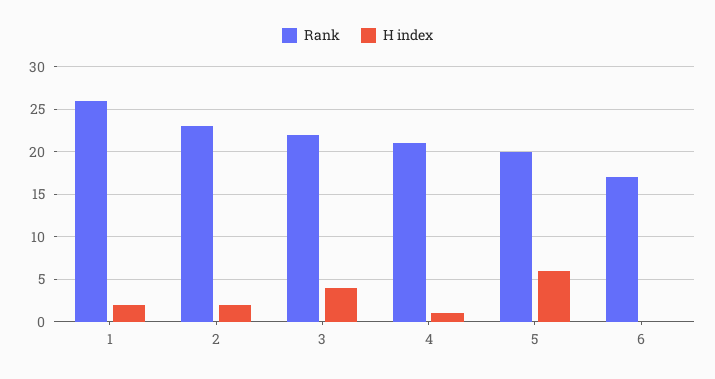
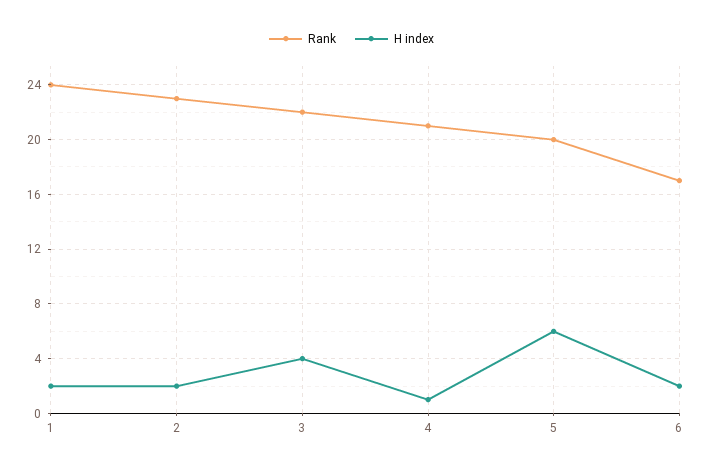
Rank, 1: 26 -> 24
H index, 6: 0 -> 2

